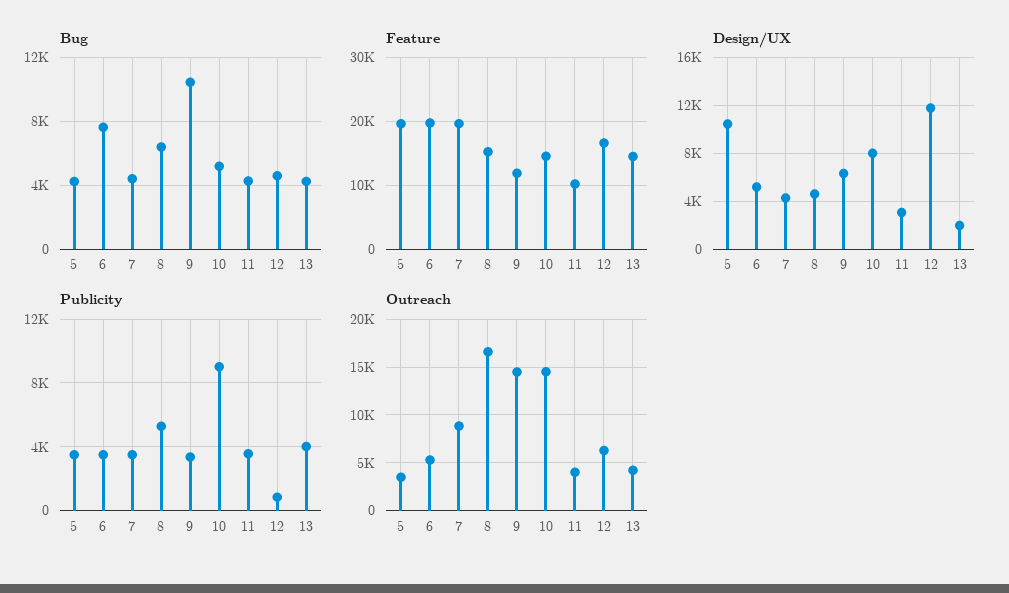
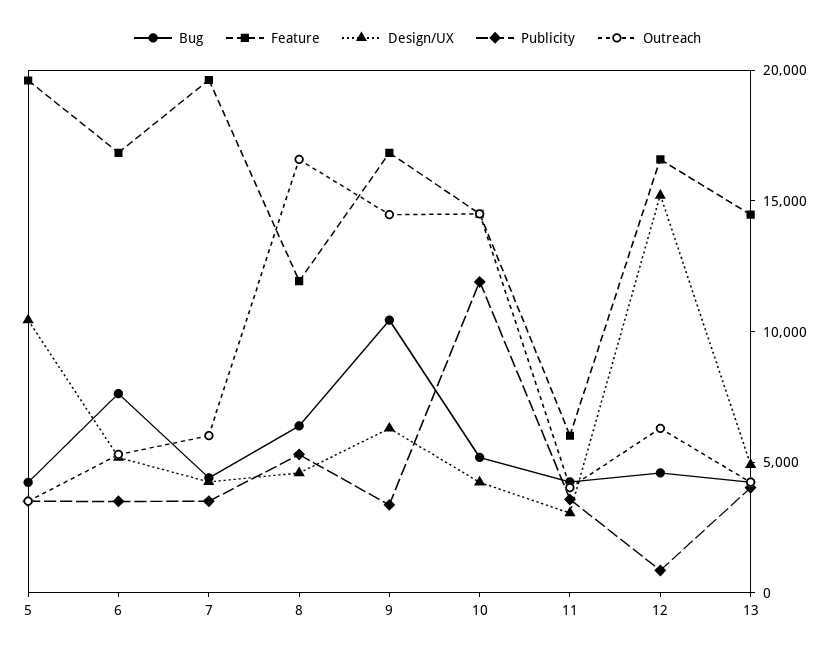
Feature, 6: 20000 -> 17000
Feature, 8: 15000 -> 12000
Feature, 9: 12000 -> 17000
Feature, 11: 10000 -> 6000
Design/UX, 10: 8000 -> 4000
Design/UX, 12: 12000 -> 15000
Design/UX, 13: 2000 -> 5000
Publicity, 10: 9000 -> 12000
Outreach, 7: 9000 -> 6000

